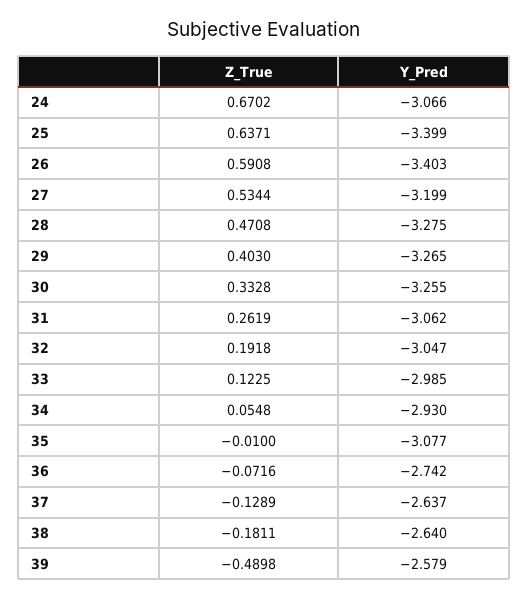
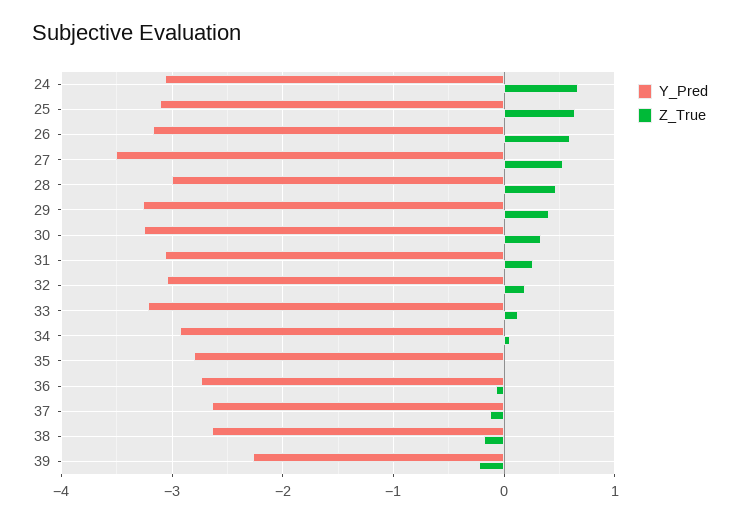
Y_Pred, 25: -3.399 -> -3.1
Y_Pred, 26: -3.403 -> -3.2
Y_Pred, 27: -3.199 -> -3.5
Y_Pred, 28: -3.275 -> -3
Y_Pred, 33: -2.985 -> -3.2
Y_Pred, 35: -3.077 -> -2.8
Z_True, 39: -0.4898 -> -0.2
Y_Pred, 39: -2.579 -> -2.3

